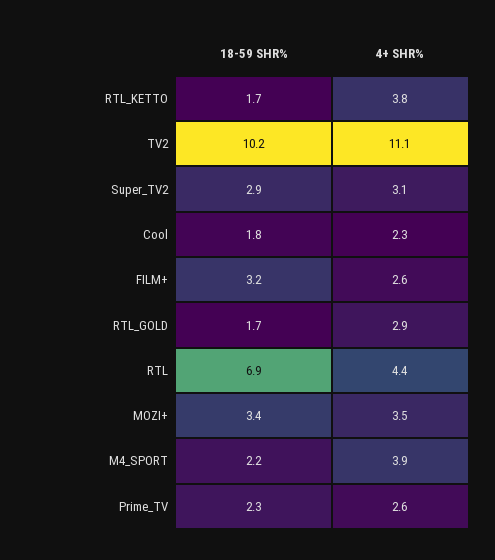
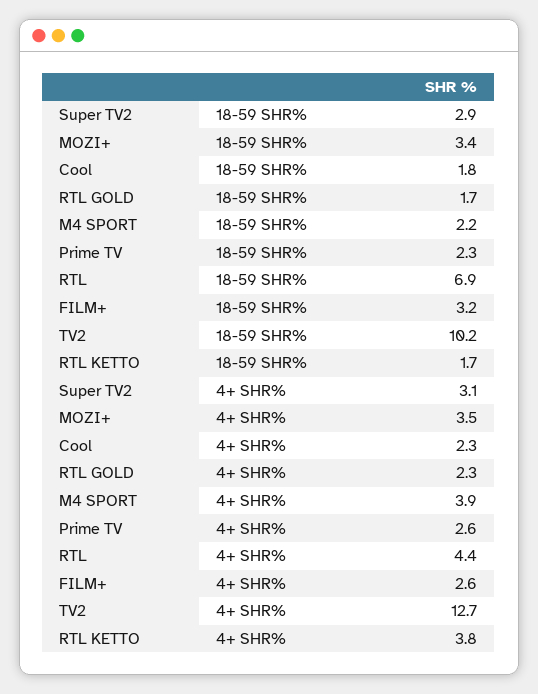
4+ SHR%, TV2: 11.1 -> 12.7
4+ SHR%, RTL_GOLD: 2.9 -> 2.3

